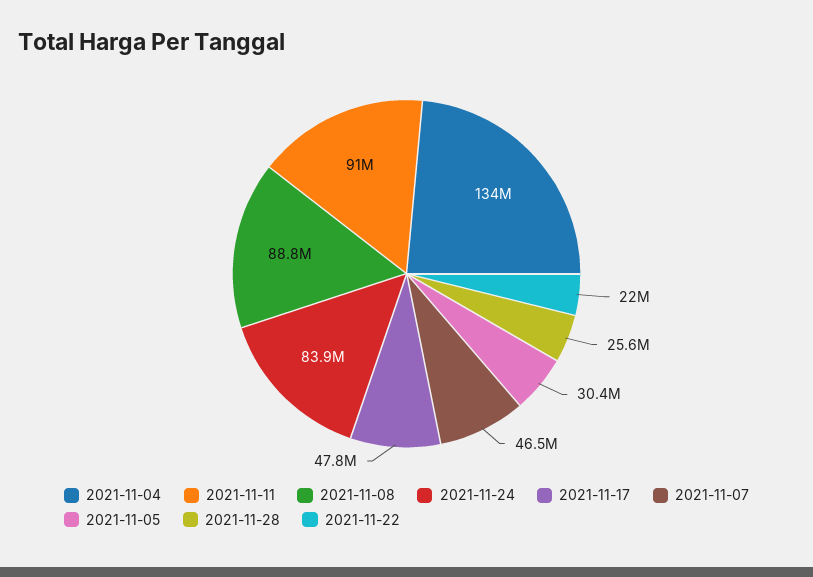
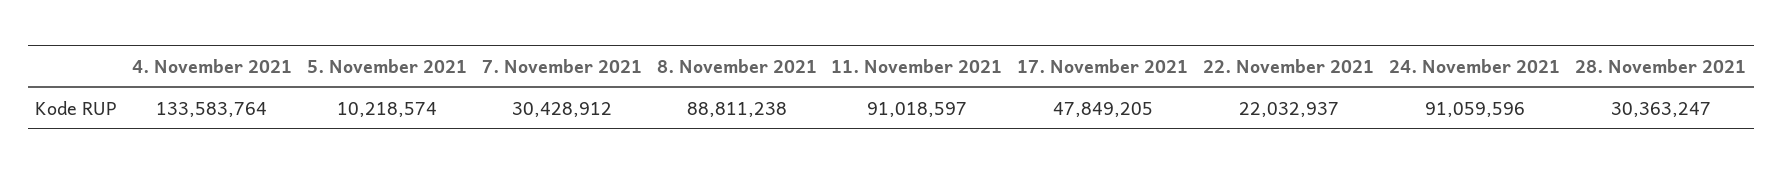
2021-11-24: 83900000 -> 91059596
2021-11-07: 46500000 -> 30428912
2021-11-05: 30400000 -> 10218574
2021-11-28: 25600000 -> 30363247

